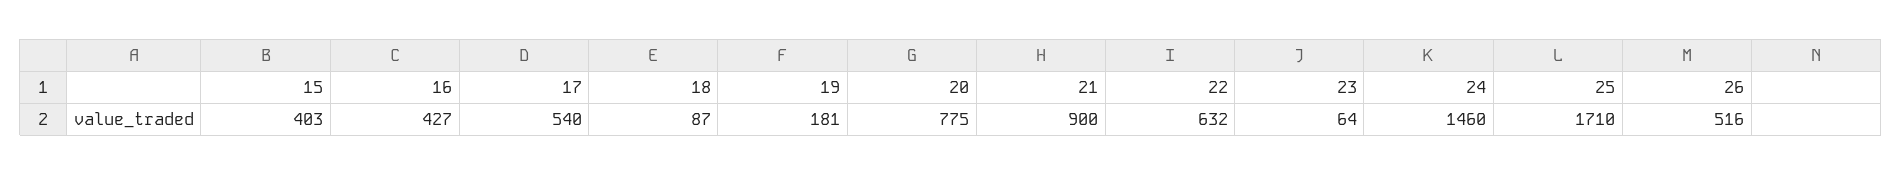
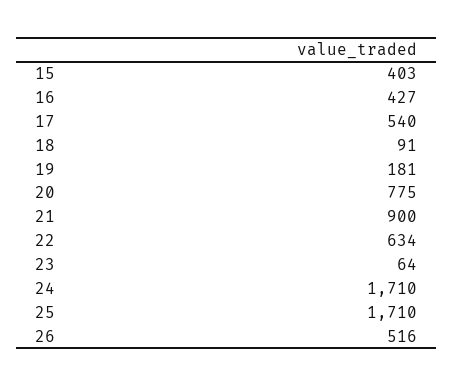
18: 87 -> 91
22: 632 -> 634
24: 1460 -> 1710

